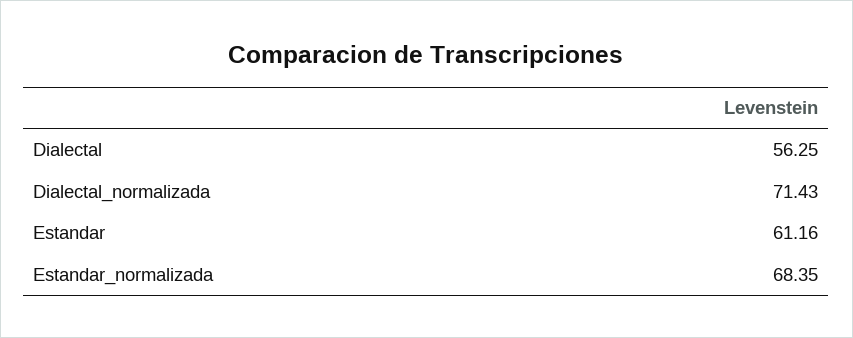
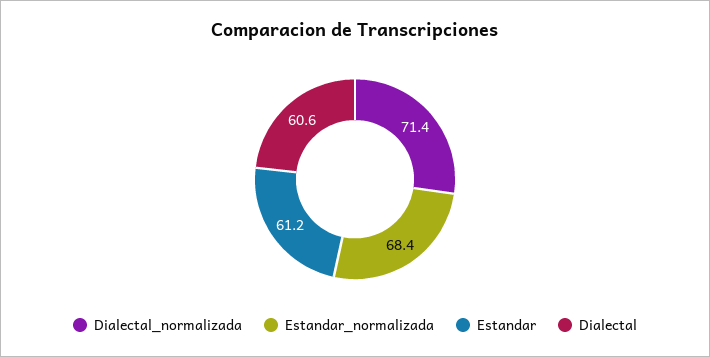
Dialectal: 56.25 -> 60.6

